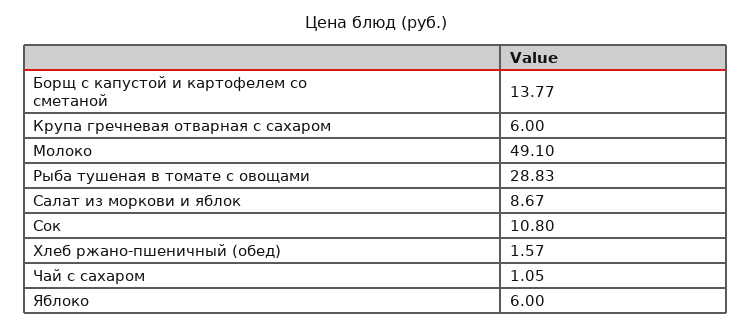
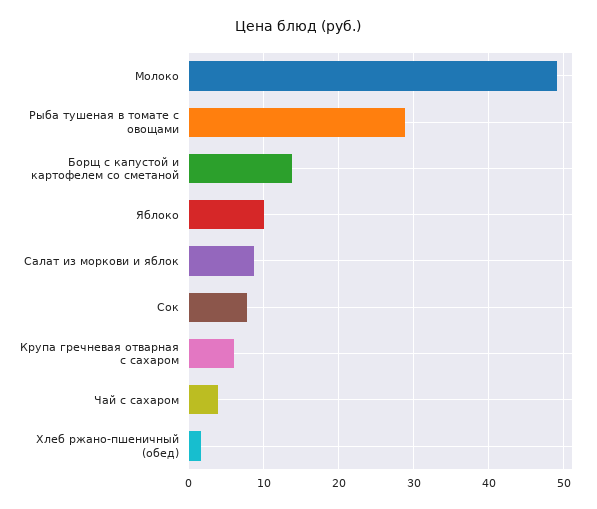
Сок: 10.8 -> 8
Чай с сахаром: 1.05 -> 4
Яблоко: 6 -> 10

